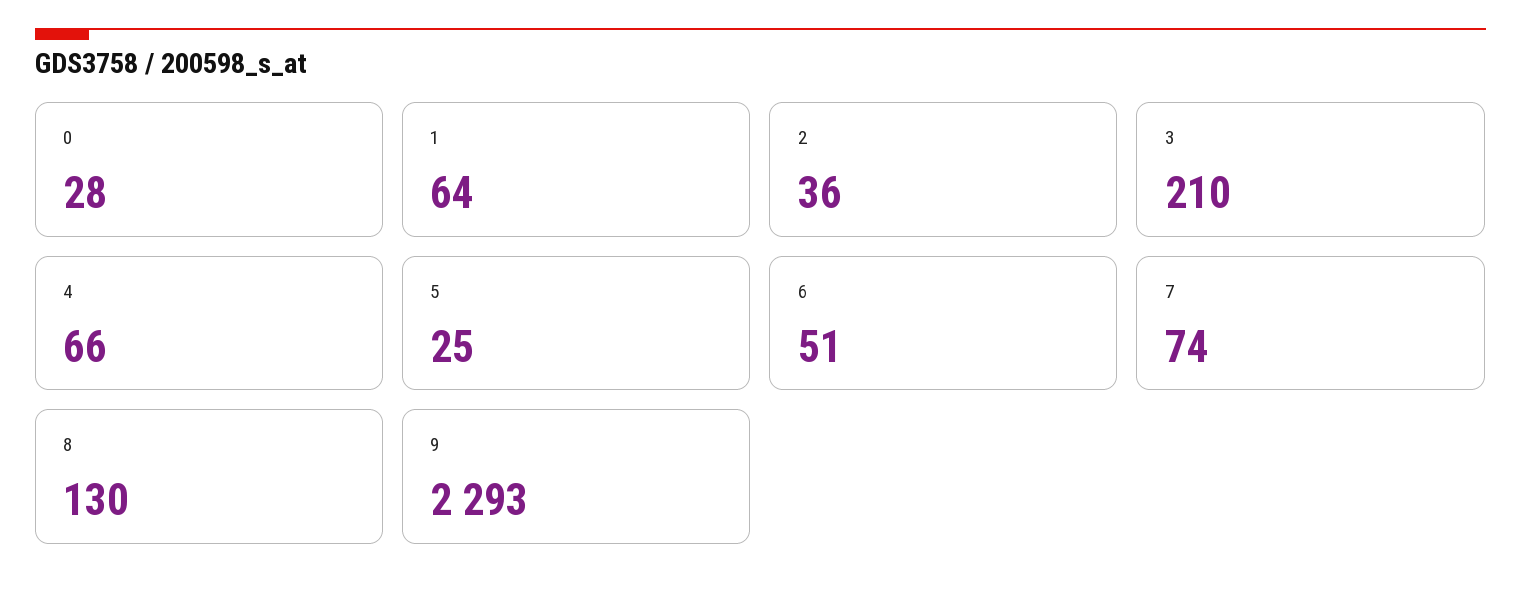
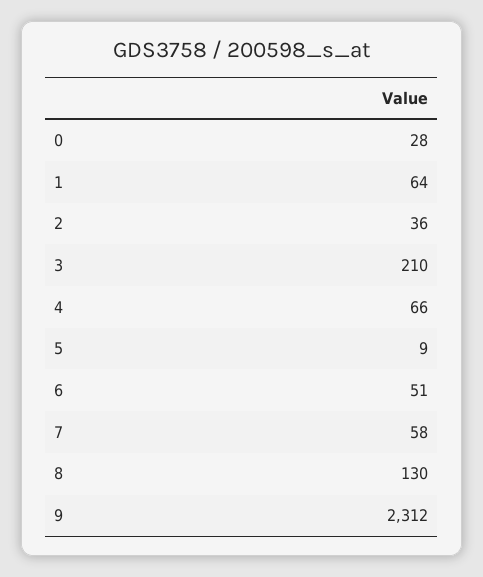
5: 25 -> 9
7: 74 -> 58
9: 2293 -> 2312

